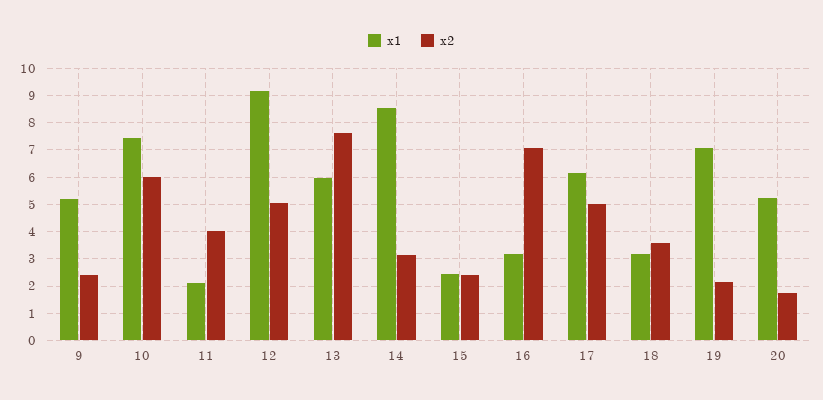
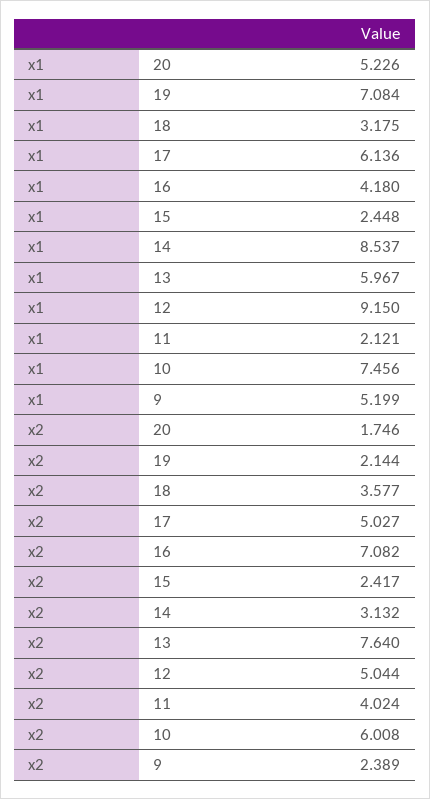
x1, 16: 3.25 -> 4.18

